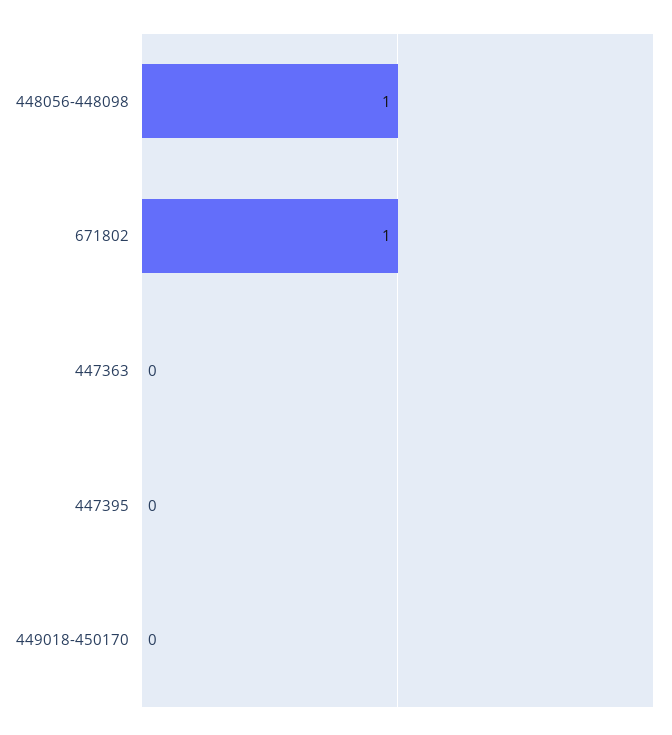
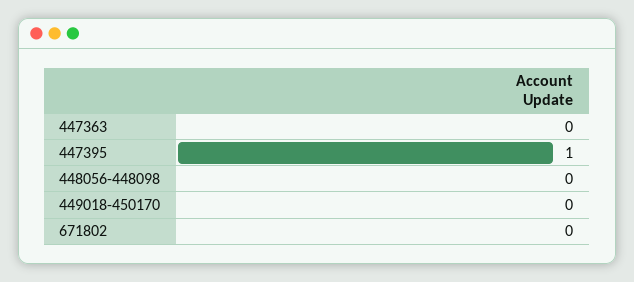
448056-448098: 1 -> 0
671802: 1 -> 0
447395: 0 -> 1

